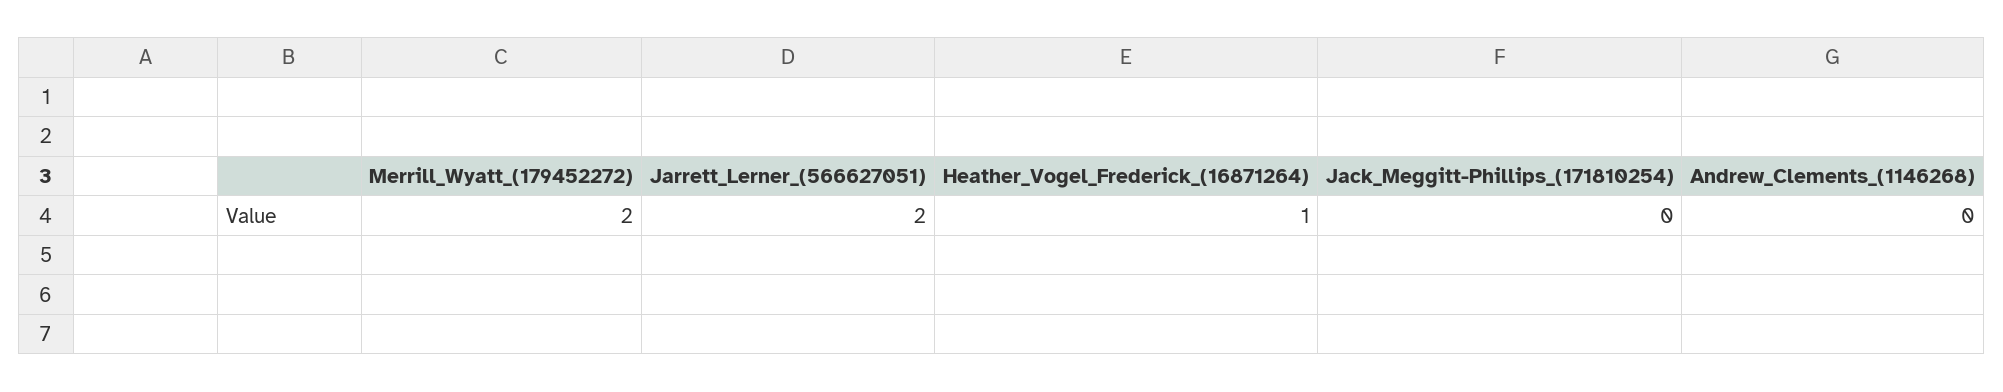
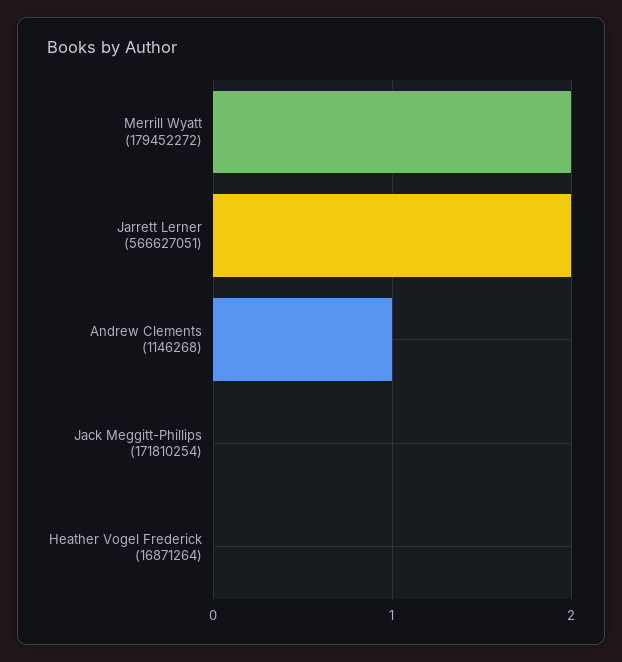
Heather_Vogel_Frederick_(16871264): 1 -> 0
Andrew_Clements_(1146268): 0 -> 1

